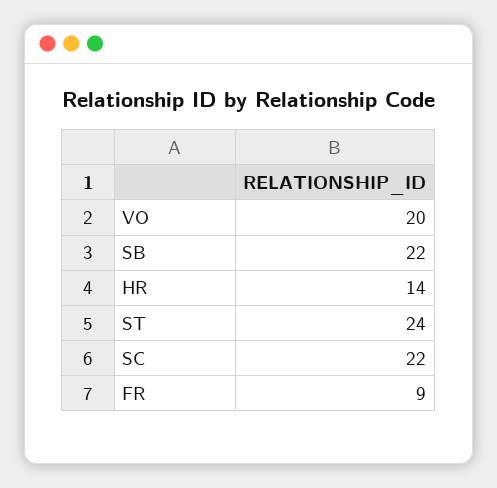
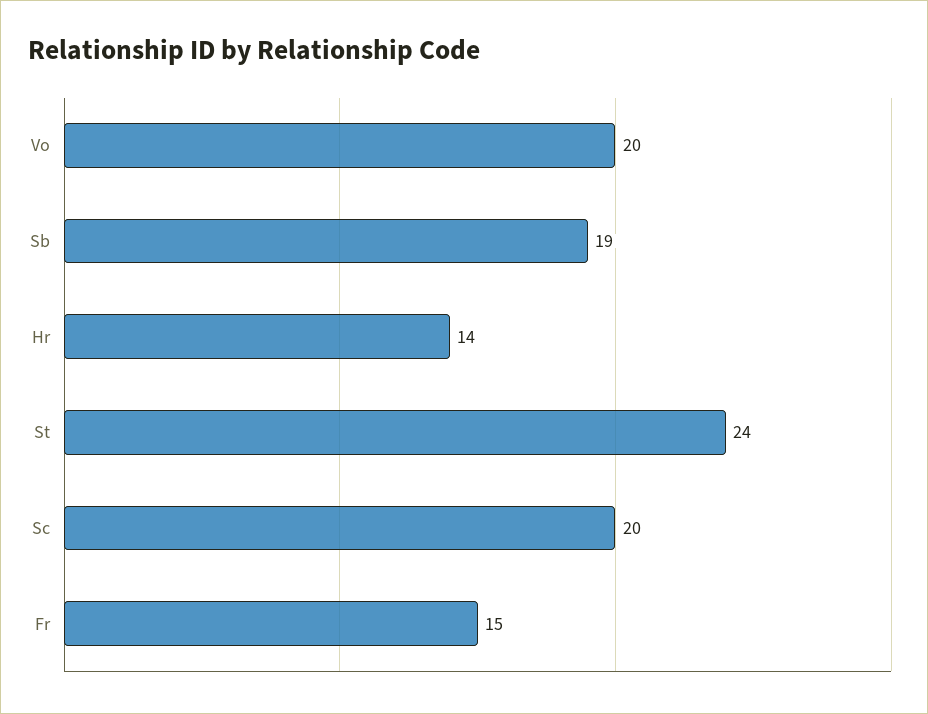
SB: 22 -> 19
SC: 22 -> 20
FR: 9 -> 15

